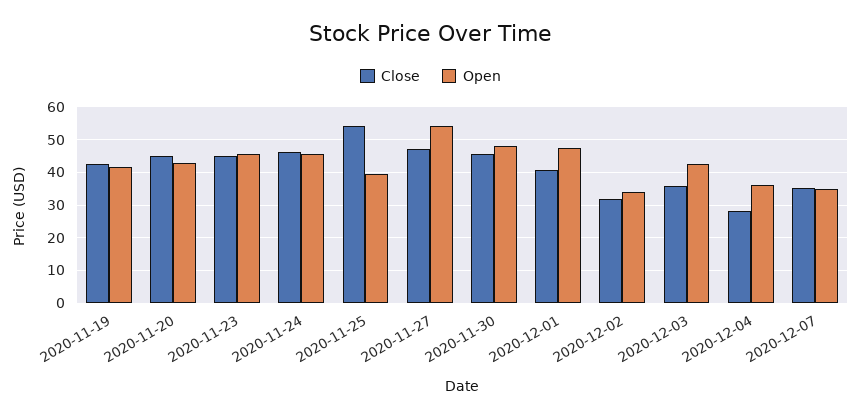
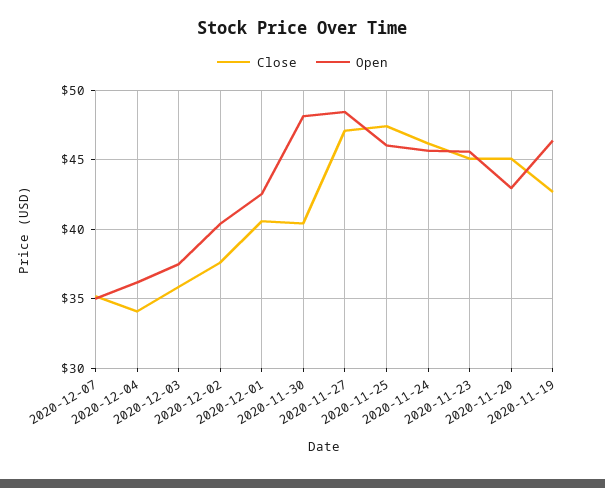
Open, 2020-11-19: 42 -> 46.5
Close, 2020-11-25: 54 -> 47.5
Open, 2020-11-25: 40 -> 46
Open, 2020-11-27: 54 -> 48.5
Close, 2020-11-30: 46 -> 40.5
Open, 2020-12-01: 48 -> 42.5
Close, 2020-12-02: 32 -> 37.5
Open, 2020-12-02: 34 -> 40.5
Open, 2020-12-03: 42 -> 37.5
Close, 2020-12-04: 28 -> 34

